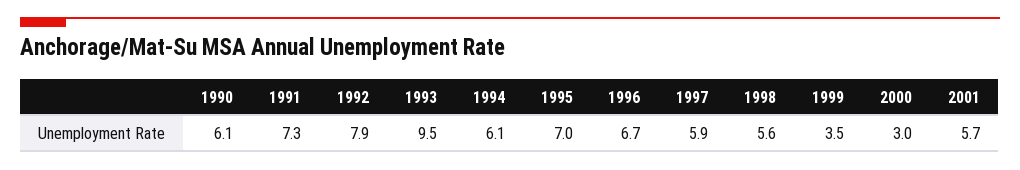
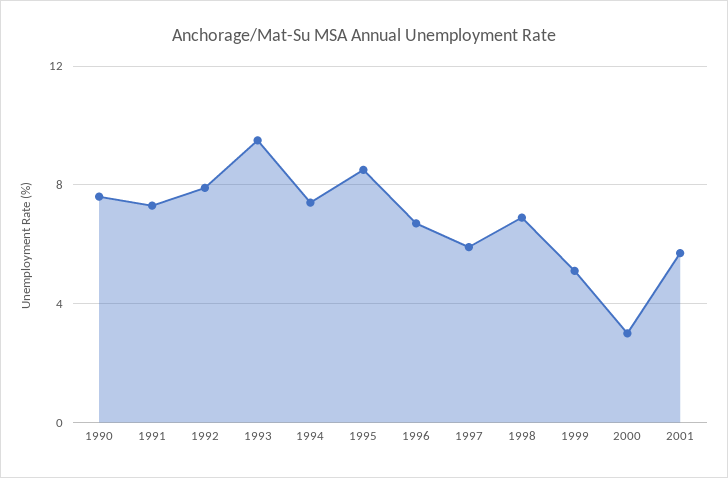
1990: 6.1 -> 7.5
1994: 6.1 -> 7.5
1995: 7 -> 8.5
1998: 5.6 -> 7
1999: 3.5 -> 5

